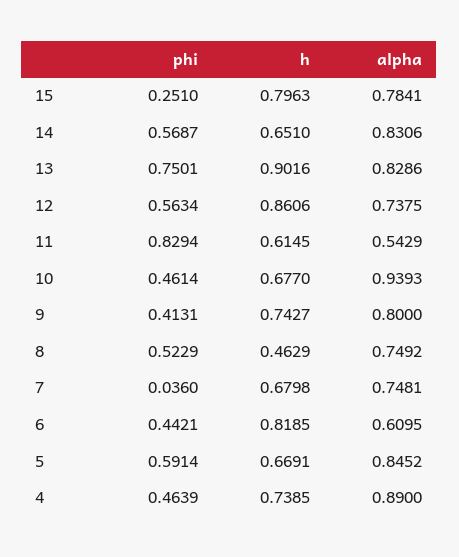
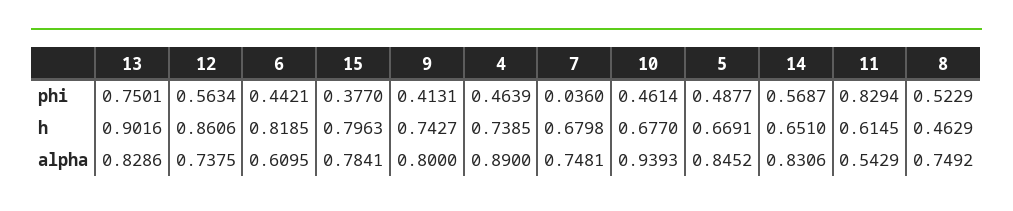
phi, 15: 0.251 -> 0.377
phi, 5: 0.5914 -> 0.4877

